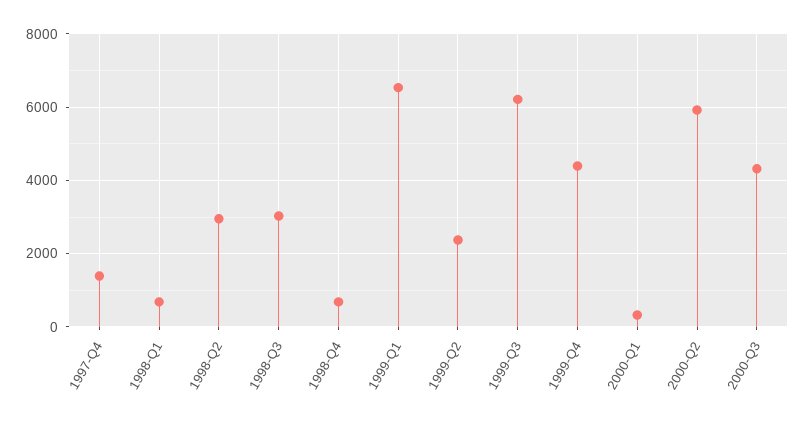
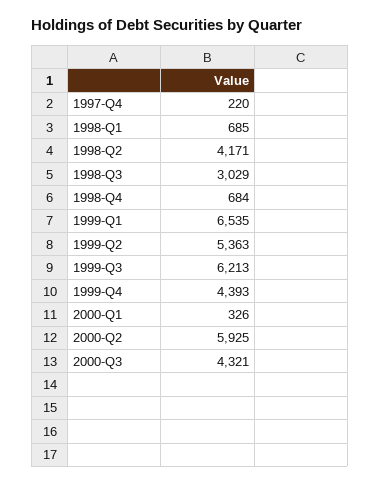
1997-Q4: 1400 -> 220
1998-Q2: 3000 -> 4171
1999-Q2: 2400 -> 5363

